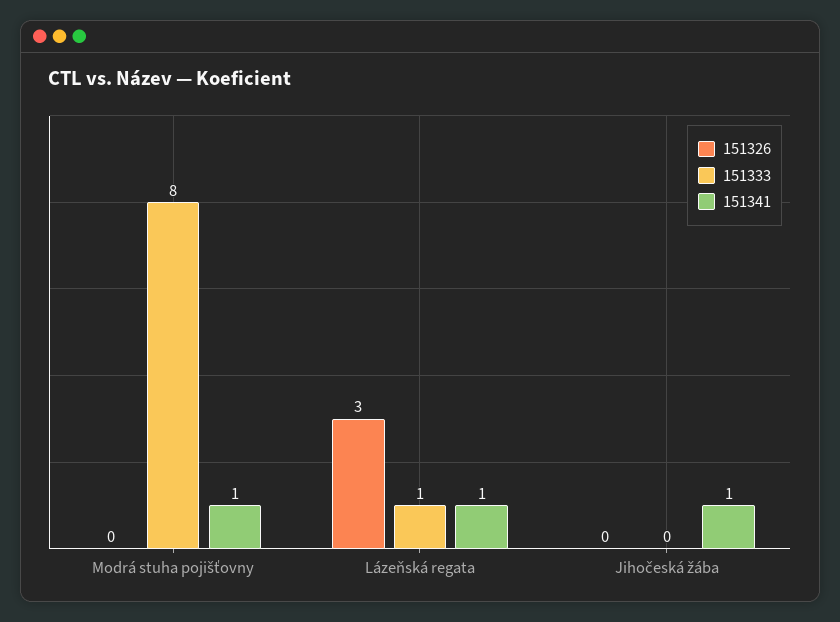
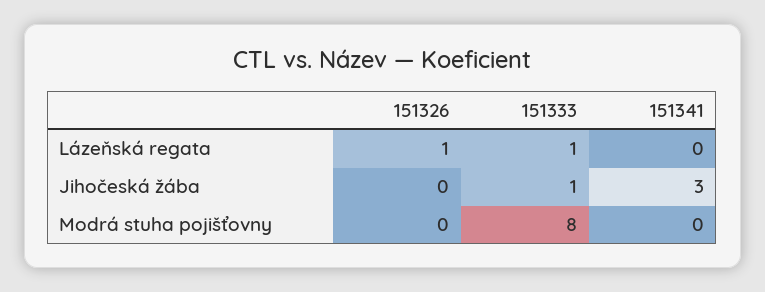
151341, Modrá stuha pojišťovny: 1 -> 0
151326, Lázeňská regata: 3 -> 1
151341, Lázeňská regata: 1 -> 0
151333, Jihočeská žába: 0 -> 1
151341, Jihočeská žába: 1 -> 3

